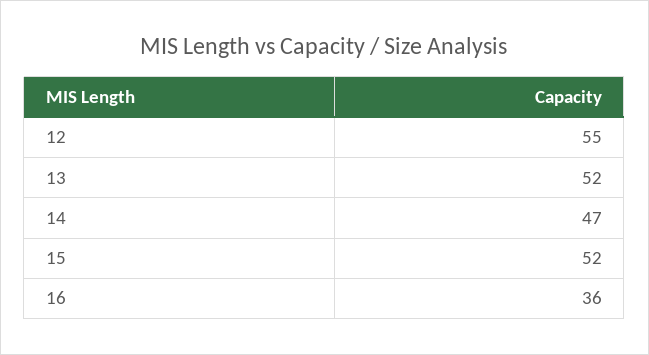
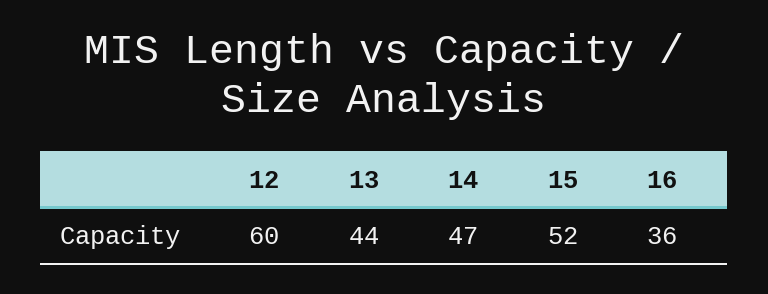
12: 55 -> 60
13: 52 -> 44

